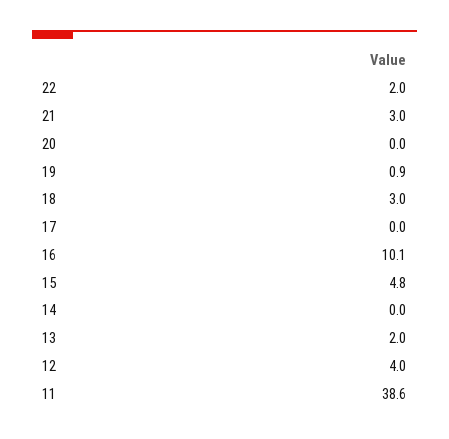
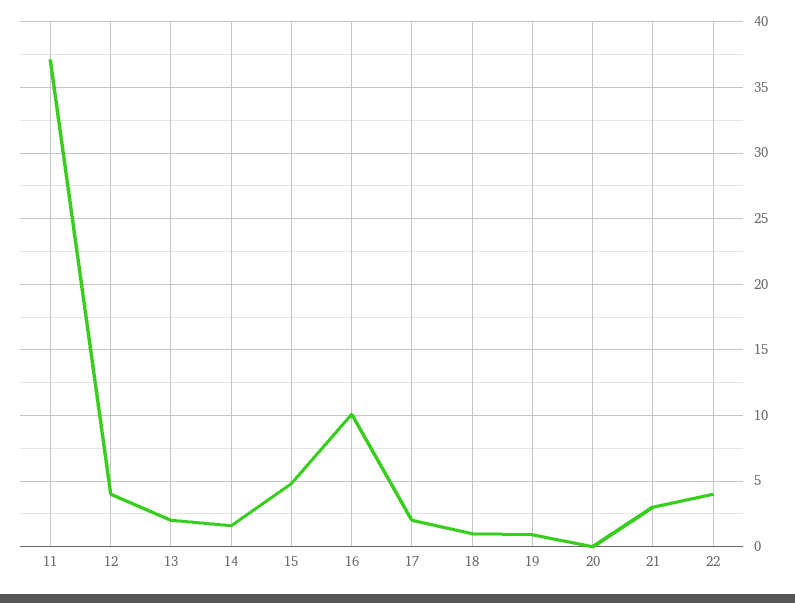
22: 2 -> 4
18: 3 -> 1
17: 0 -> 2
14: 0 -> 1.5
11: 38.6 -> 37

